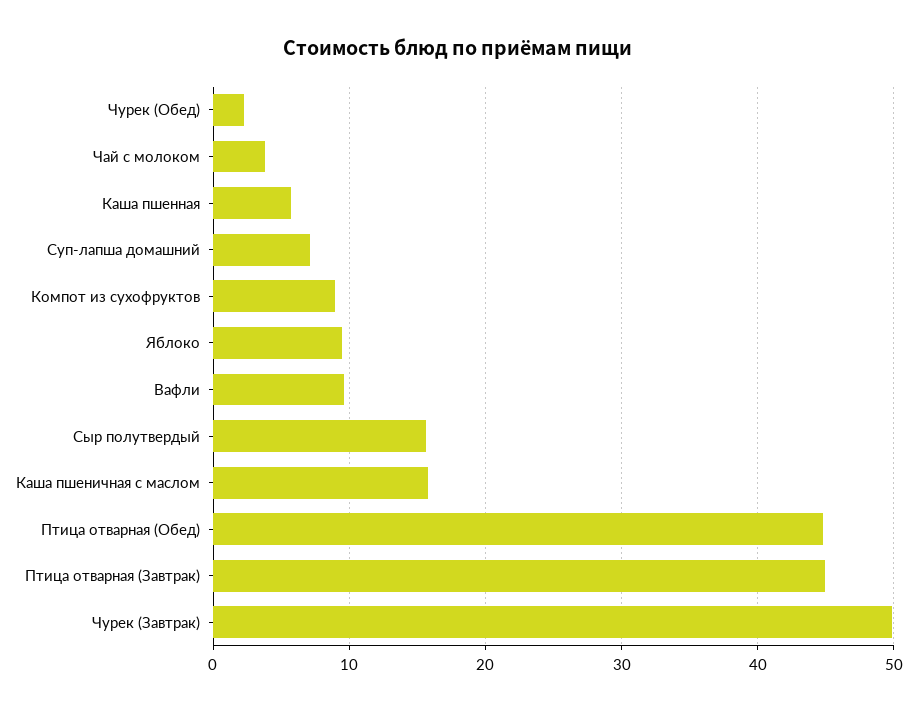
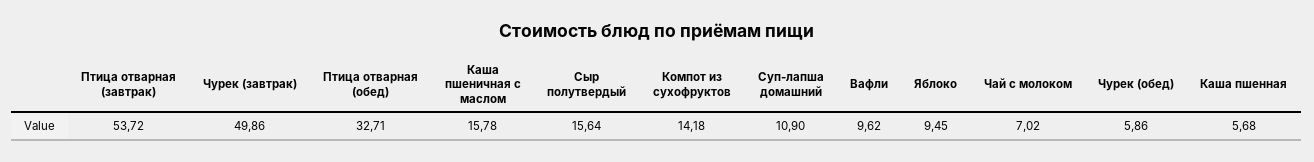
Чурек (Обед): 2 -> 5.86
Чай с молоком: 4 -> 7.02
Суп-лапша домашний: 7 -> 10.9
Компот из сухофруктов: 9 -> 14.18
Птица отварная (Обед): 45 -> 32.71
Птица отварная (Завтрак): 45 -> 53.72

